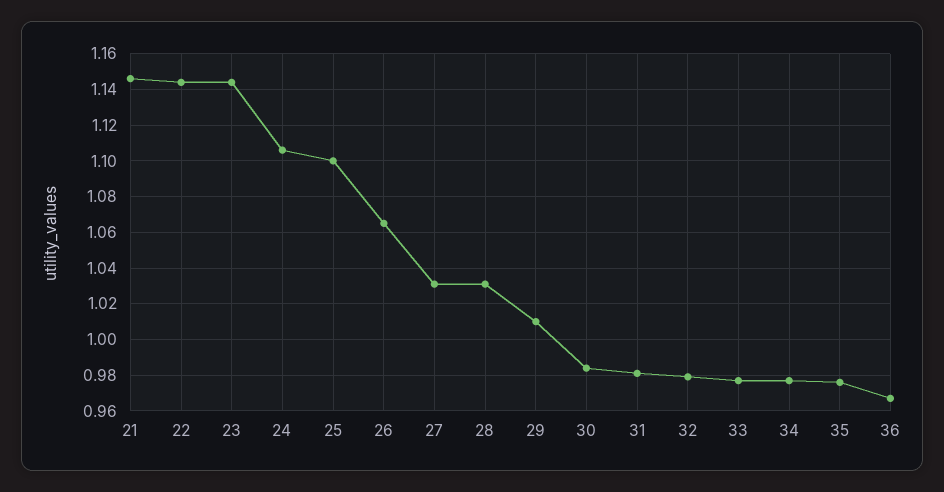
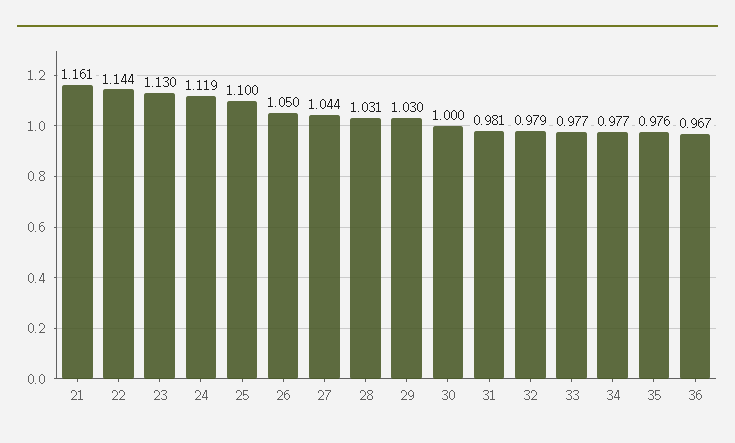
21: 1.145 -> 1.161
23: 1.145 -> 1.13
24: 1.105 -> 1.119
26: 1.065 -> 1.05
27: 1.03 -> 1.044
29: 1.01 -> 1.03
30: 0.985 -> 1

